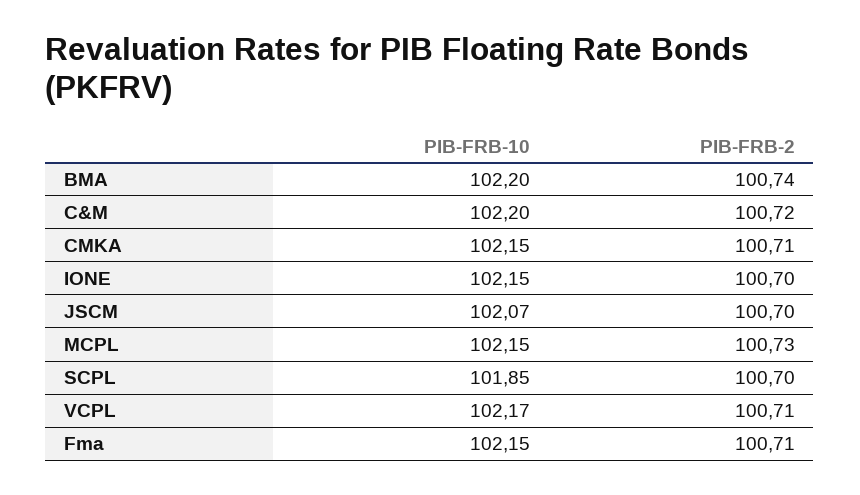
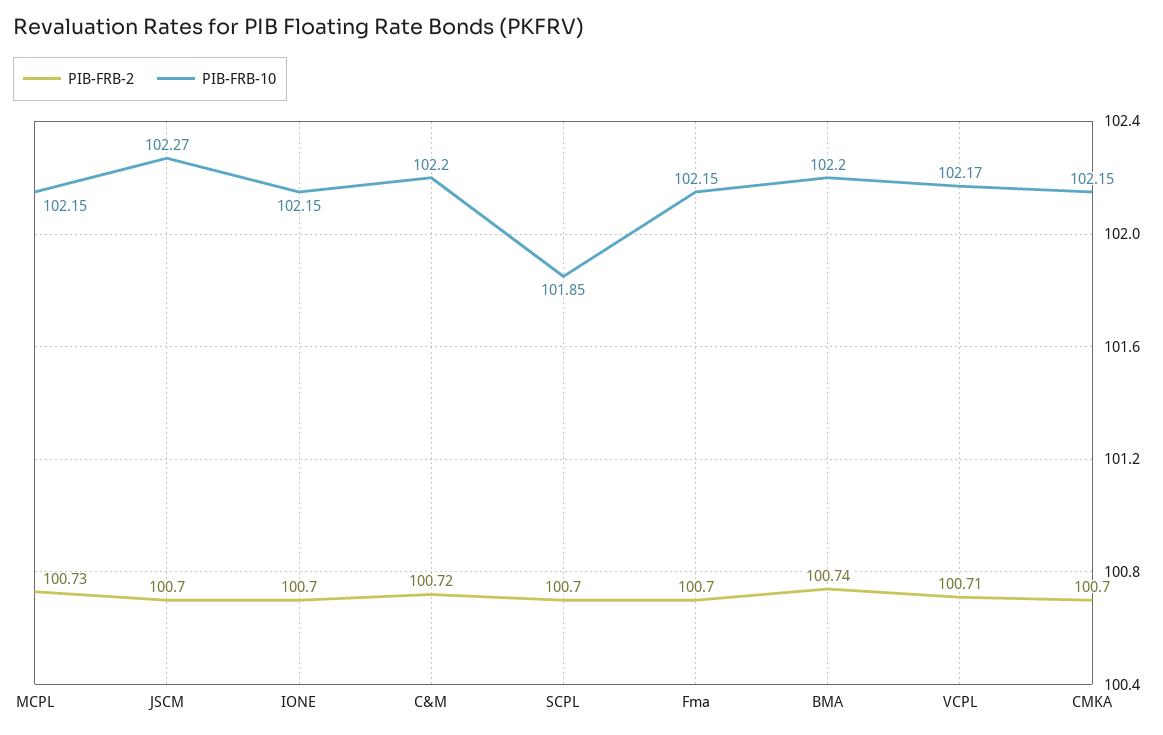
PIB-FRB-2, CMKA: 100.71 -> 100.7
PIB-FRB-10, JSCM: 102.07 -> 102.27
PIB-FRB-2, Fma: 100.71 -> 100.7

